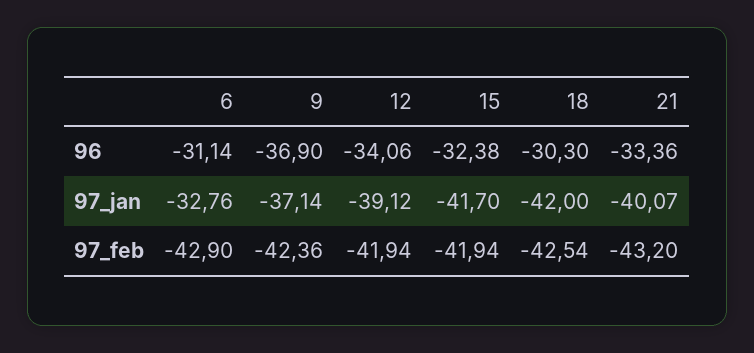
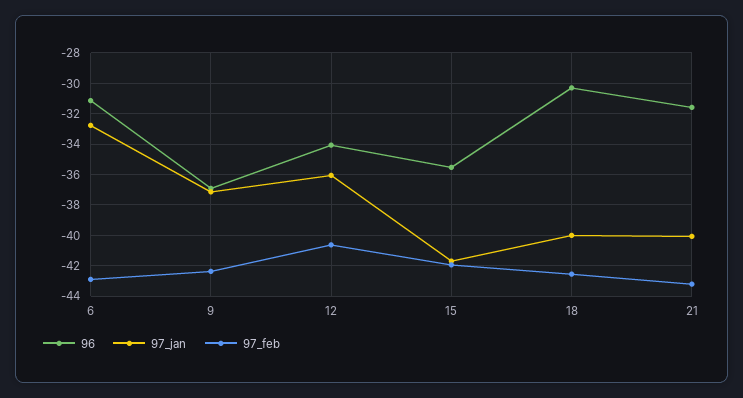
96, 15: -32.38 -> -35.5
96, 21: -33.36 -> -31.5
97_jan, 12: -39.12 -> -36
97_jan, 18: -42 -> -40
97_feb, 12: -41.94 -> -40.5

